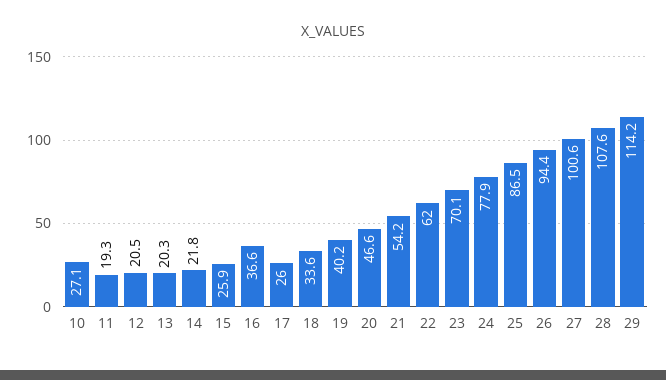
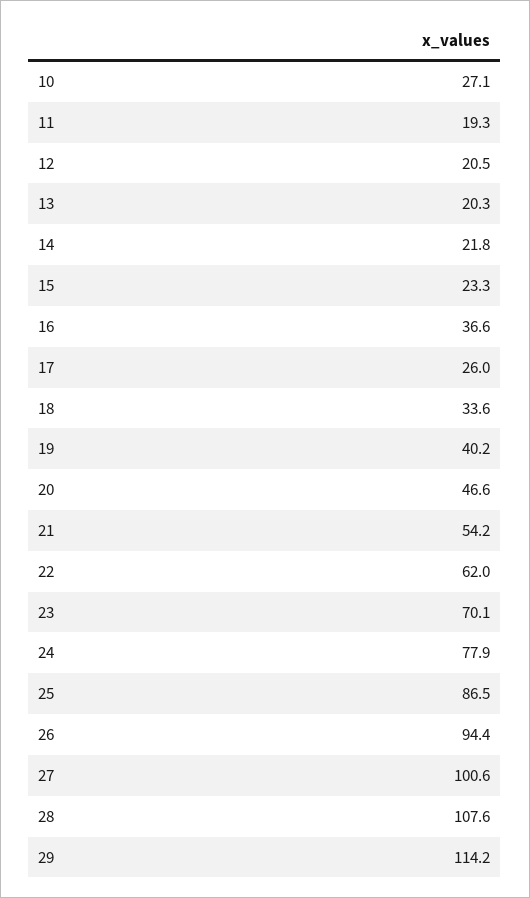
15: 25.9 -> 23.3

